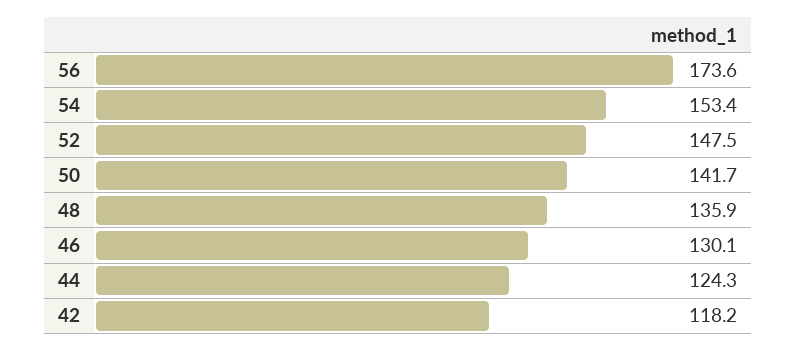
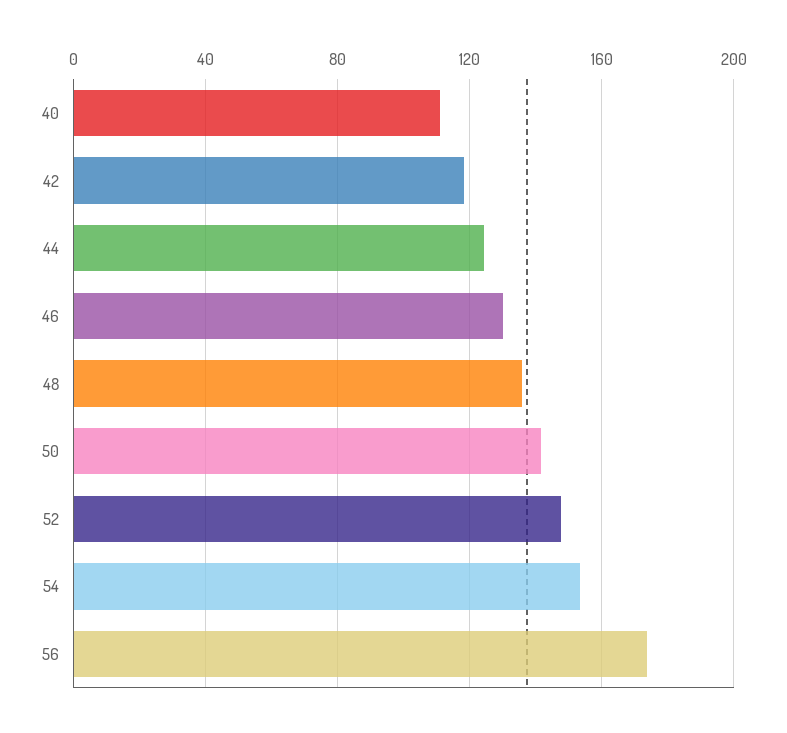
40: none -> 110

